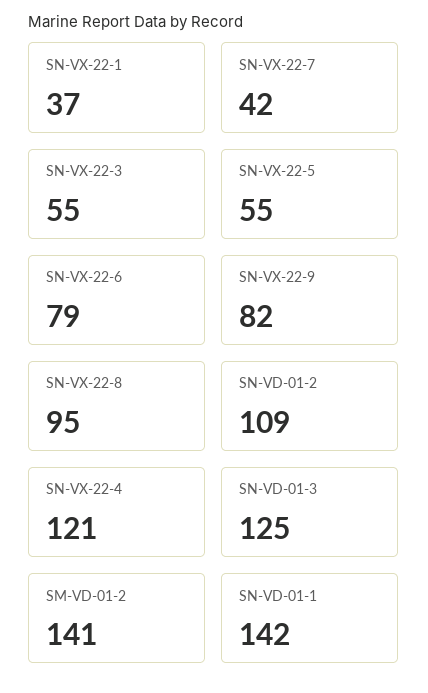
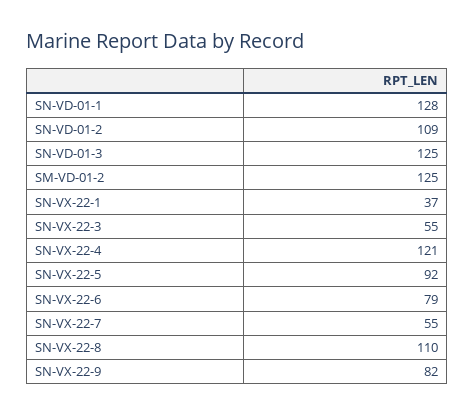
SN-VX-22-7: 42 -> 55
SN-VX-22-5: 55 -> 92
SN-VX-22-8: 95 -> 110
SM-VD-01-2: 141 -> 125
SN-VD-01-1: 142 -> 128

